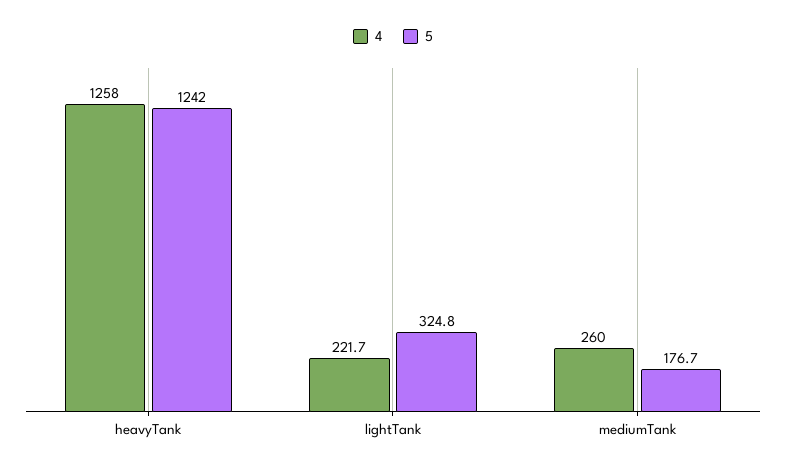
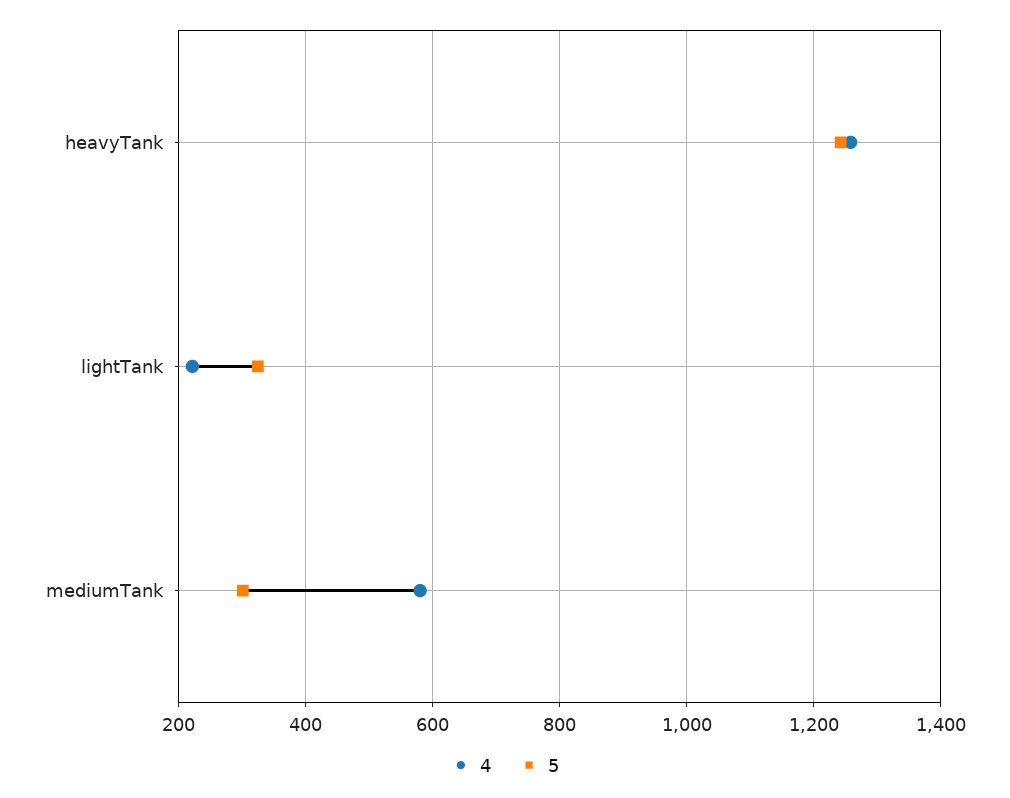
4, mediumTank: 260 -> 580
5, mediumTank: 176.7 -> 300

